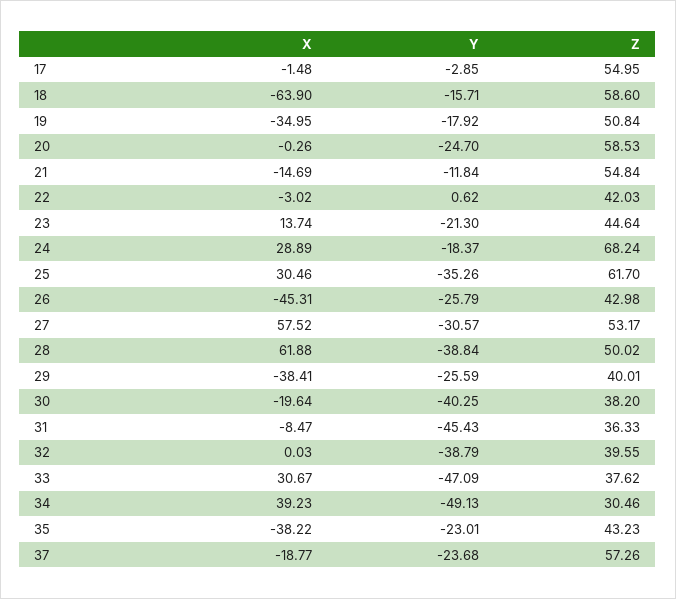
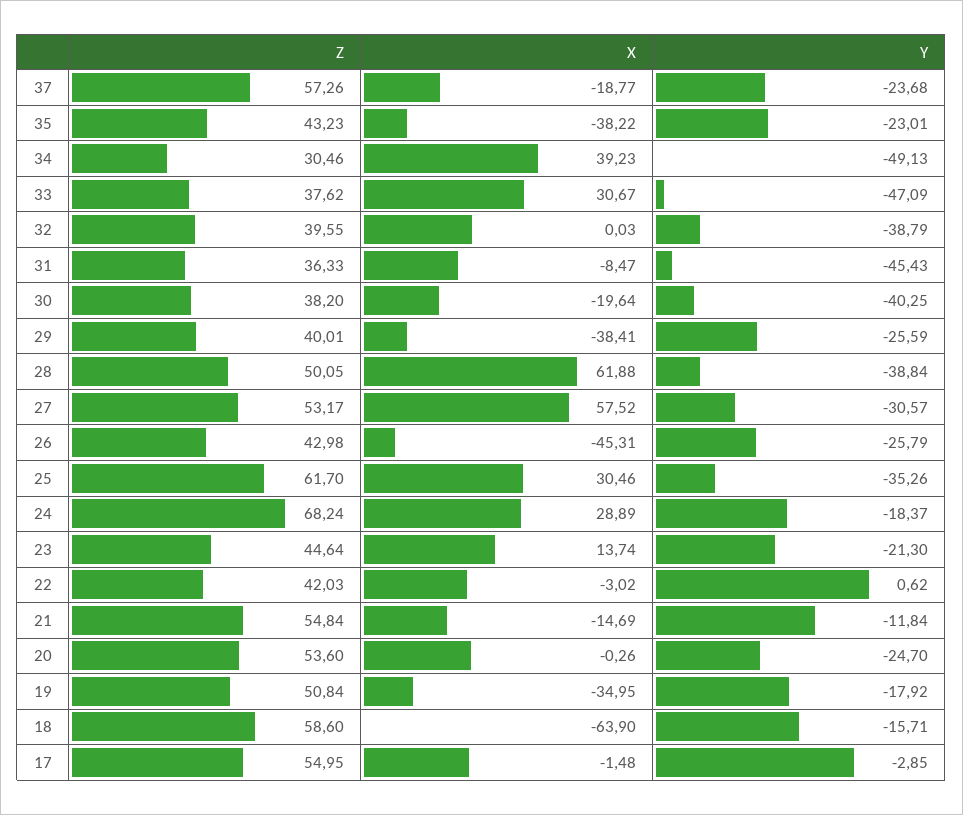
Z, 20: 58.53 -> 53.6
Z, 28: 50.02 -> 50.05

